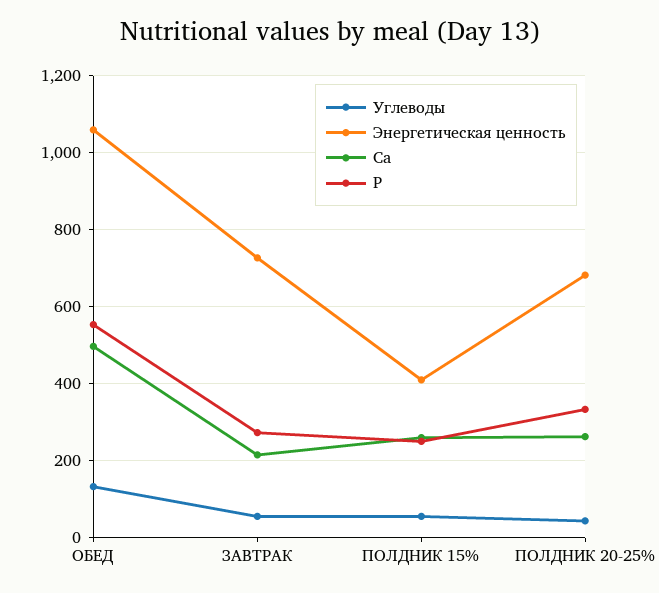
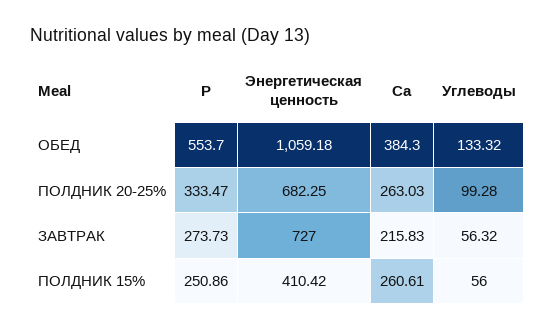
Ca, ОБЕД: 500 -> 384.3
Углеводы, ПОЛДНИК 20-25%: 40 -> 99.28

